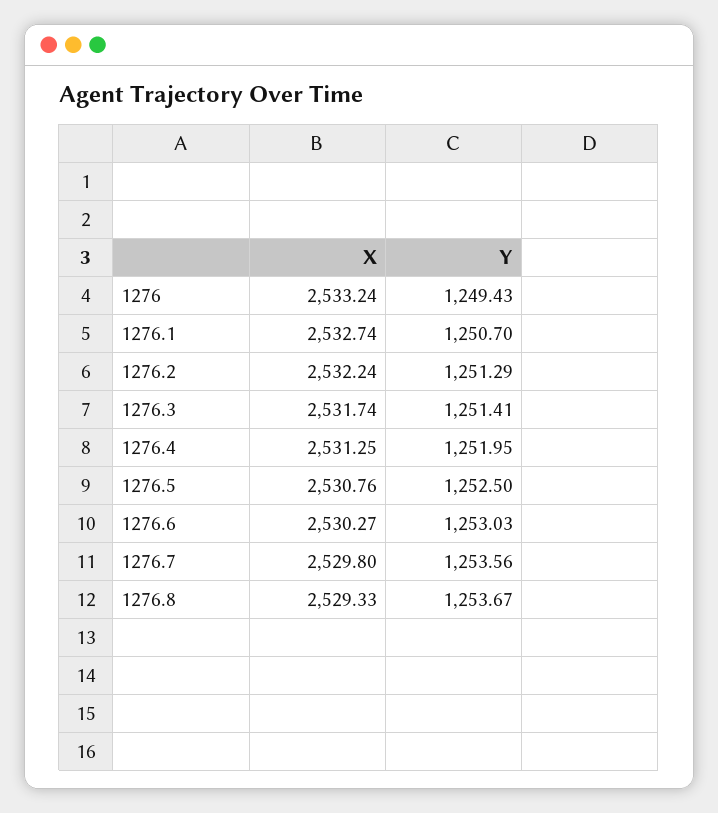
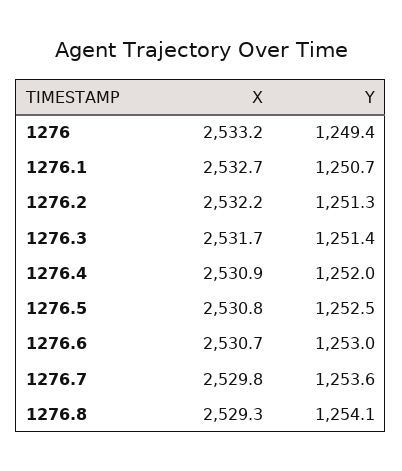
X, 1276.4: 2531.25 -> 2530.9
X, 1276.6: 2530.27 -> 2530.7
Y, 1276.8: 1253.67 -> 1254.1

